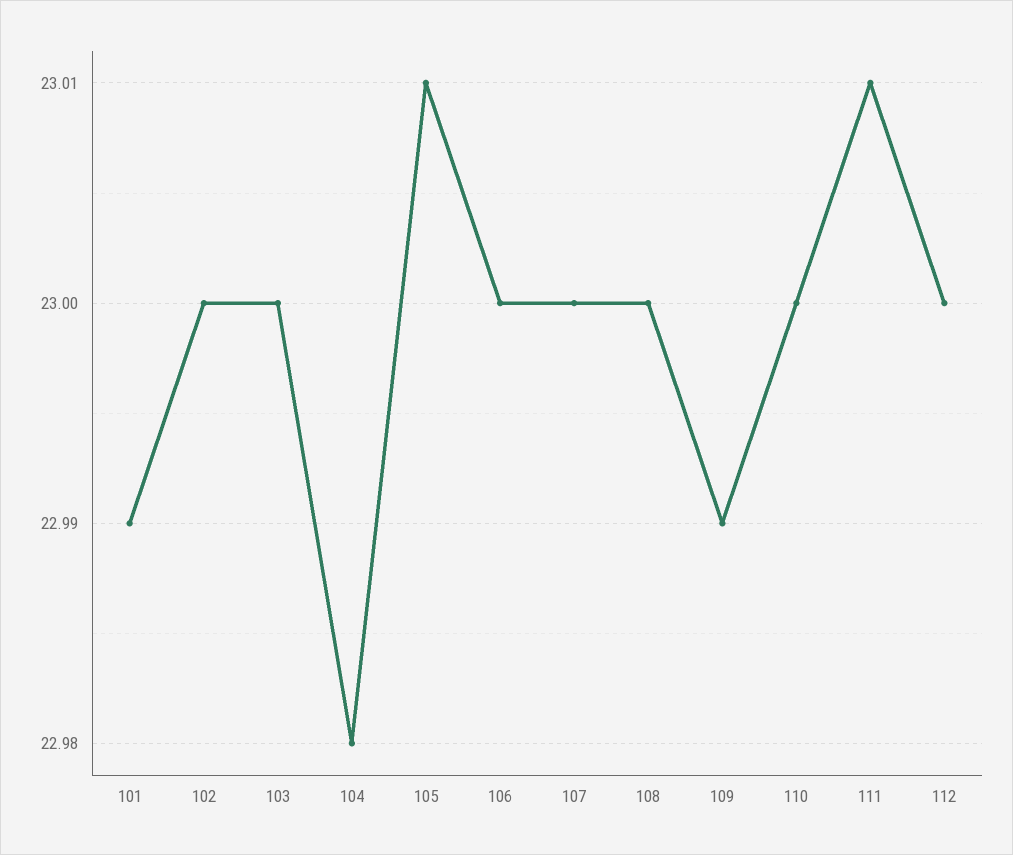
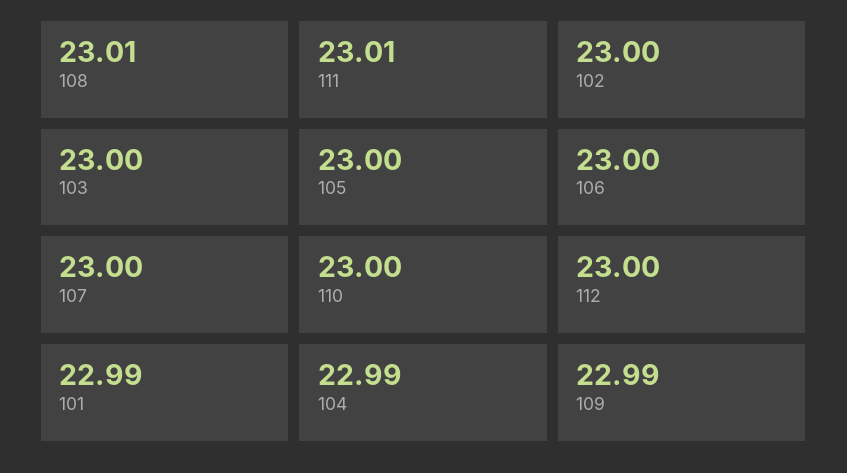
104: 22.98 -> 22.99
105: 23.01 -> 23
108: 23 -> 23.01

